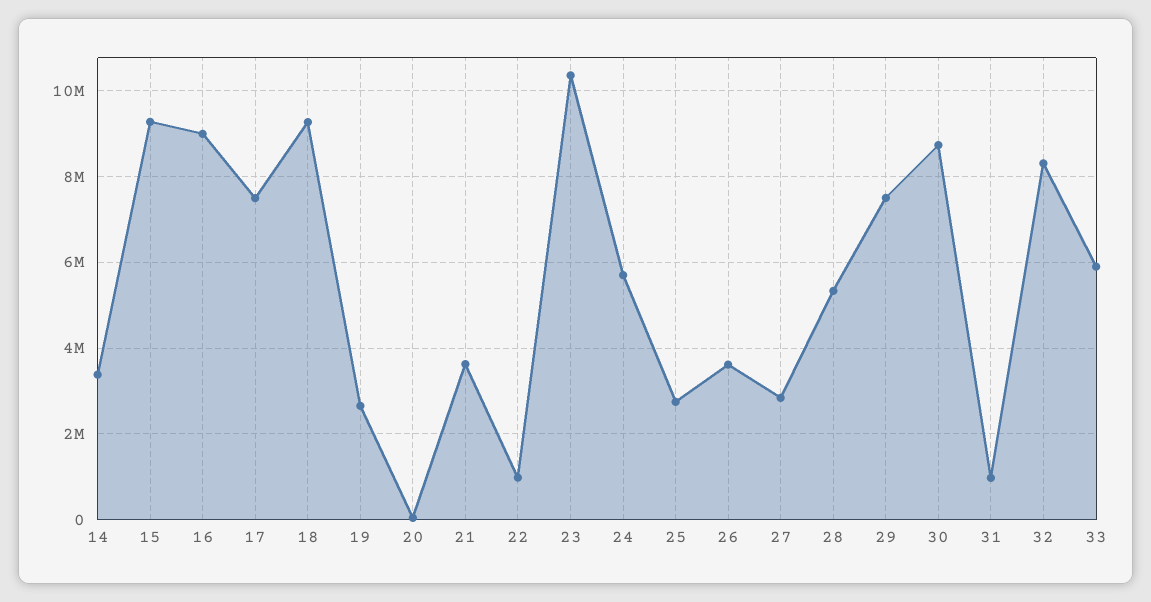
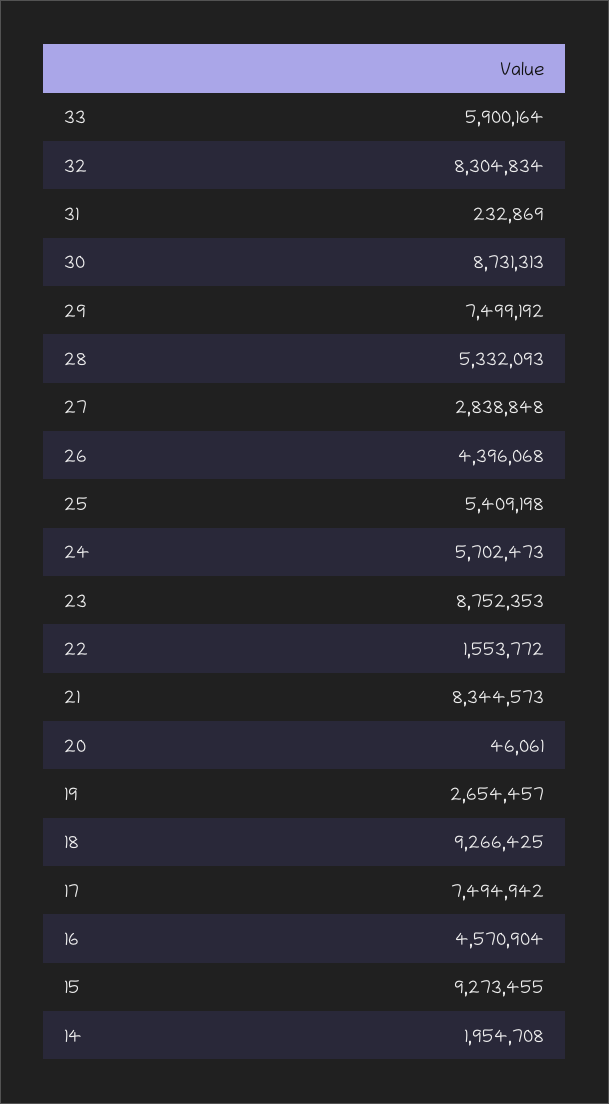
14: 3400000 -> 1954708
16: 9000000 -> 4570904
21: 3600000 -> 8344573
22: 1000000 -> 1553772
23: 10400000 -> 8752353
25: 2800000 -> 5409198
26: 3600000 -> 4396068
31: 1000000 -> 232869

